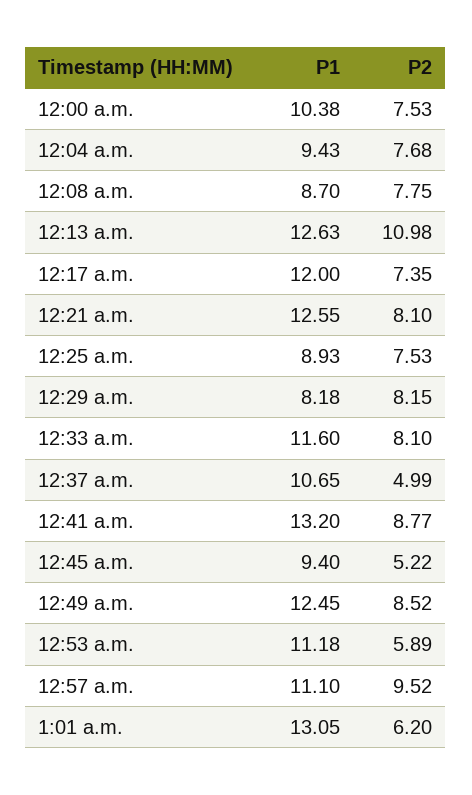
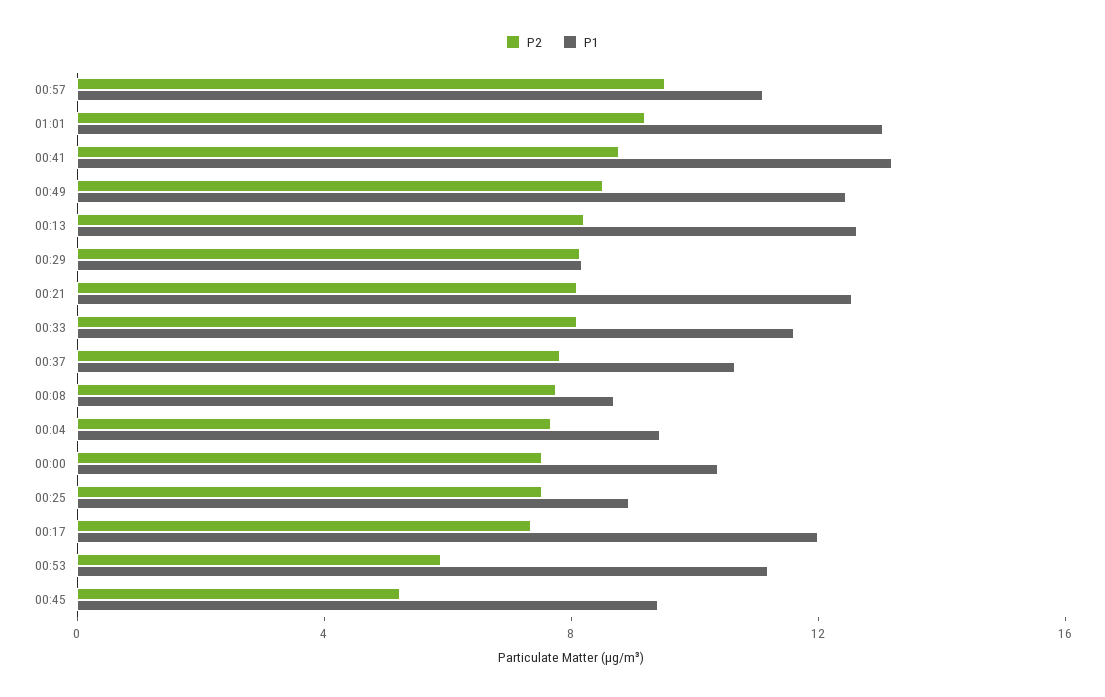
P2, 12:13 a.m.: 10.98 -> 8
P2, 12:37 a.m.: 4.99 -> 8
P2, 1:01 a.m.: 6.2 -> 9

